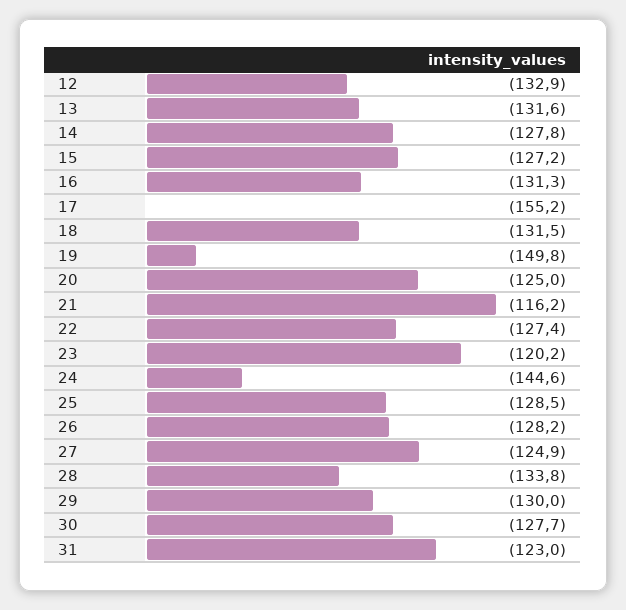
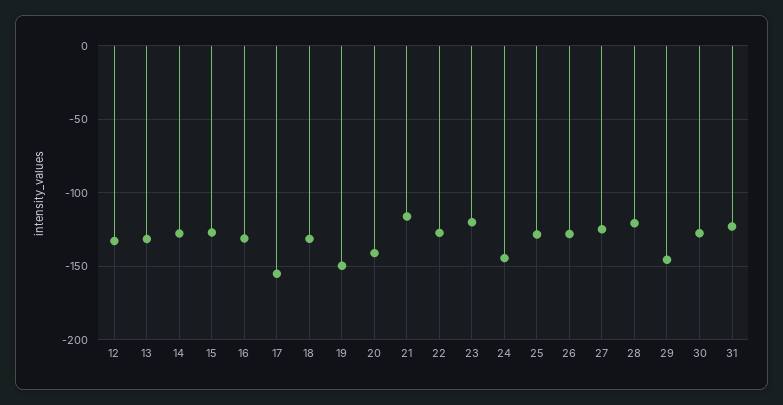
20: -125 -> -140
28: -133.8 -> -120
29: -130 -> -145

